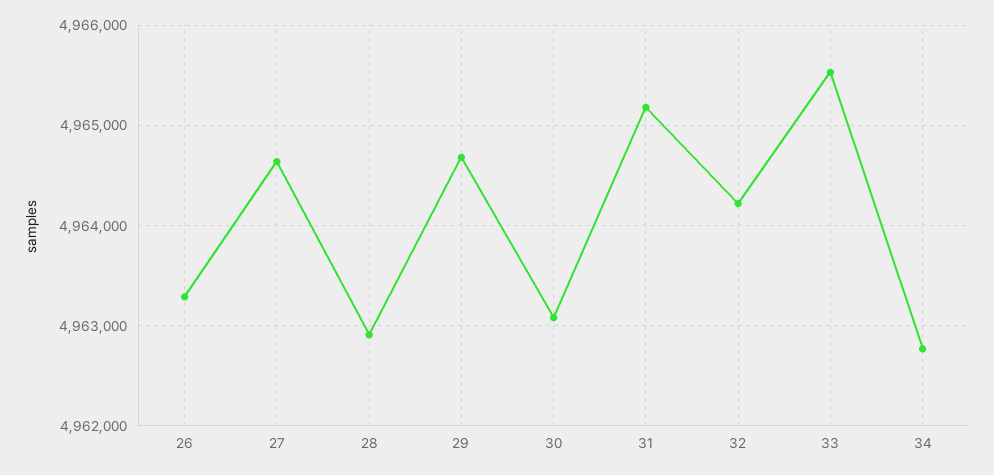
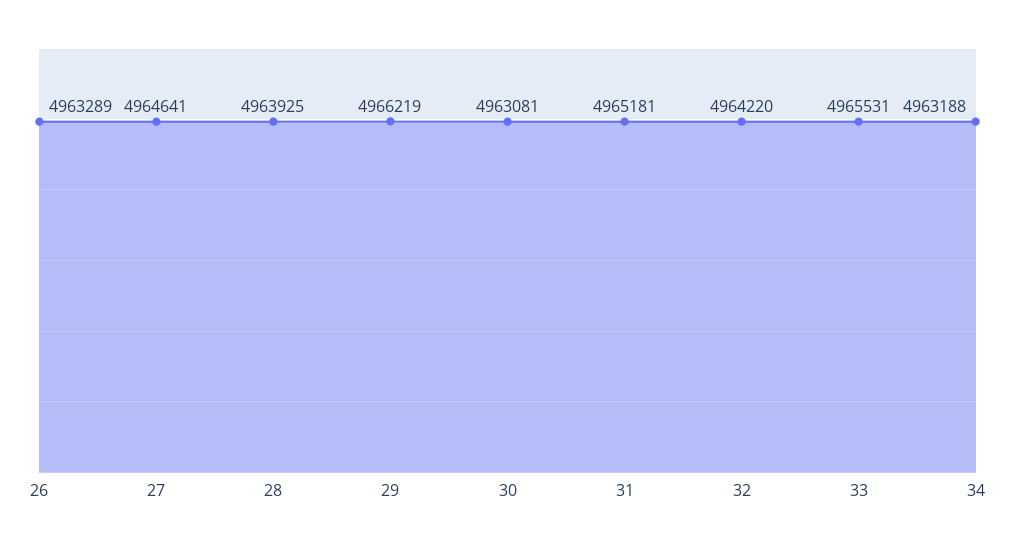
28: 4962900 -> 4963925
29: 4964700 -> 4966219
34: 4962800 -> 4963188

